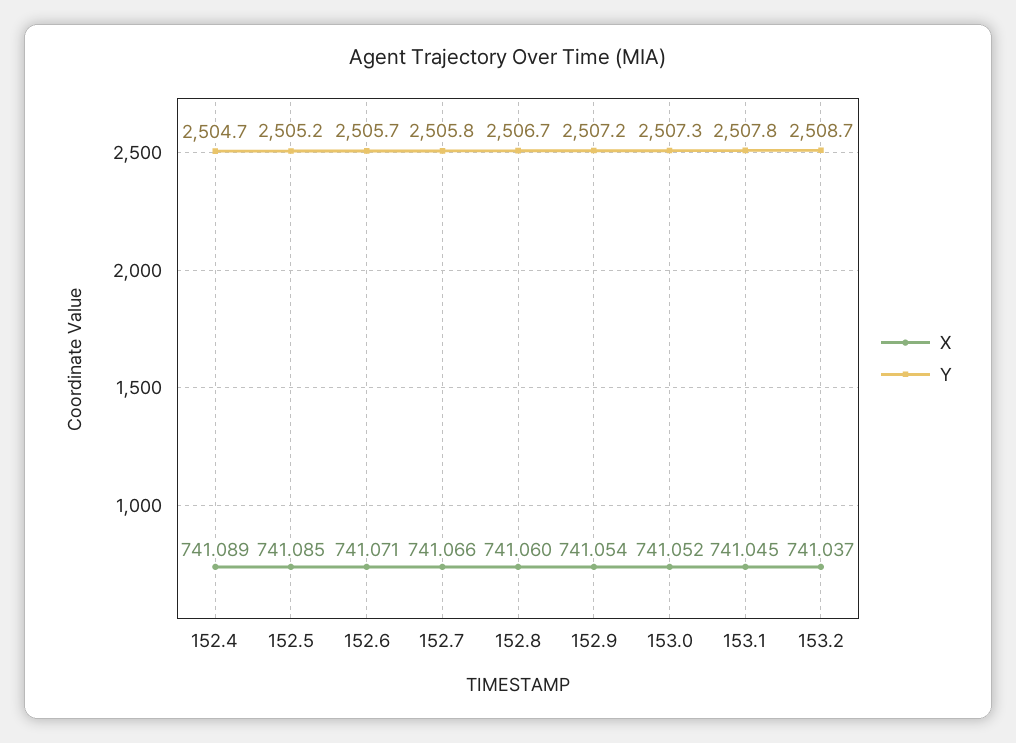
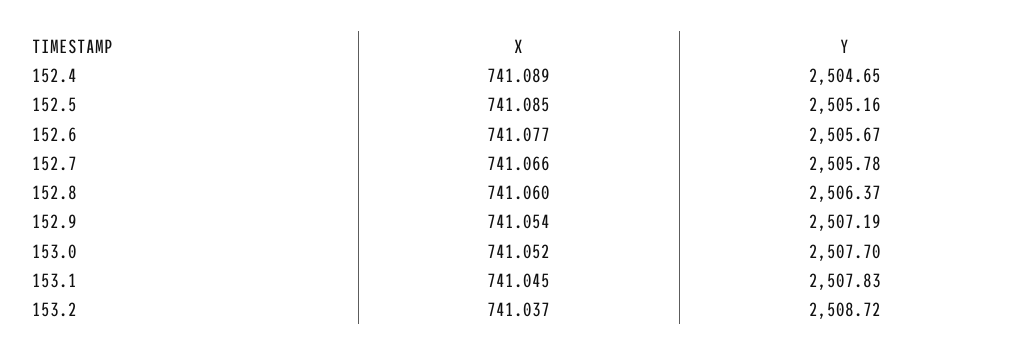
X, 152.6: 741.071 -> 741.077
Y, 152.8: 2506.7 -> 2506.37
Y, 153.0: 2507.3 -> 2507.7

